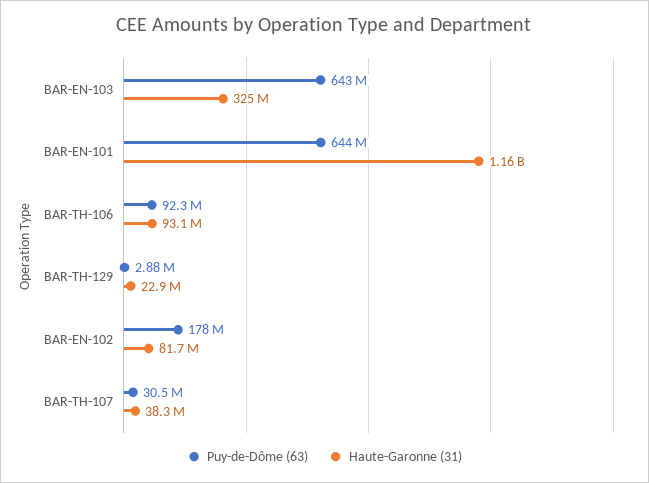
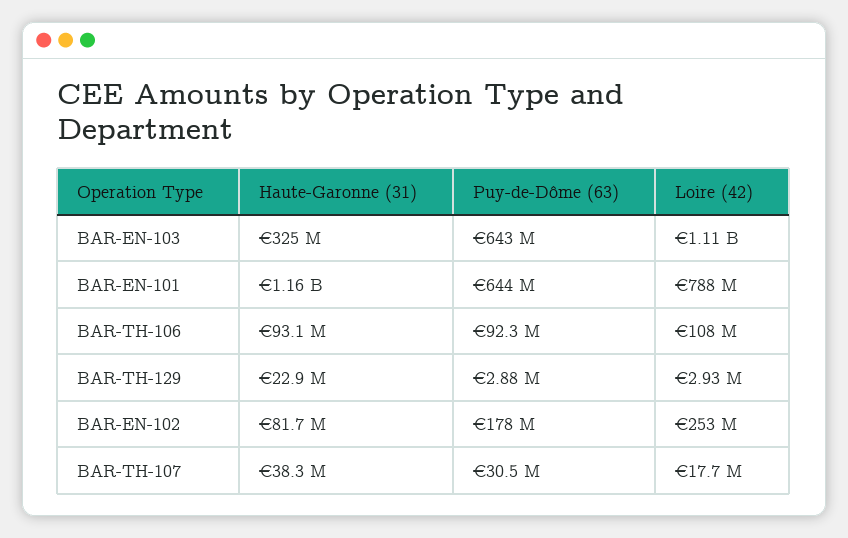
Loire (42), BAR-EN-103: none -> 1110000000
Loire (42), BAR-EN-101: none -> 788000000
Loire (42), BAR-TH-106: none -> 108000000
Loire (42), BAR-TH-129: none -> 2930000
Loire (42), BAR-EN-102: none -> 253000000
Loire (42), BAR-TH-107: none -> 17700000

